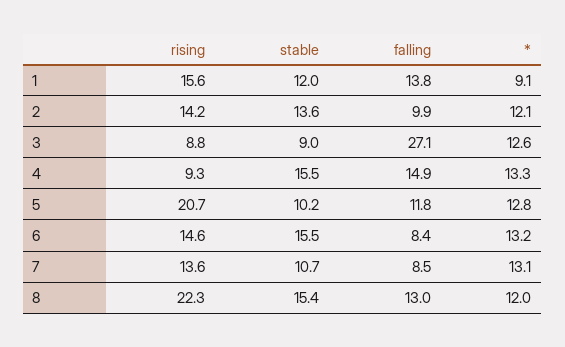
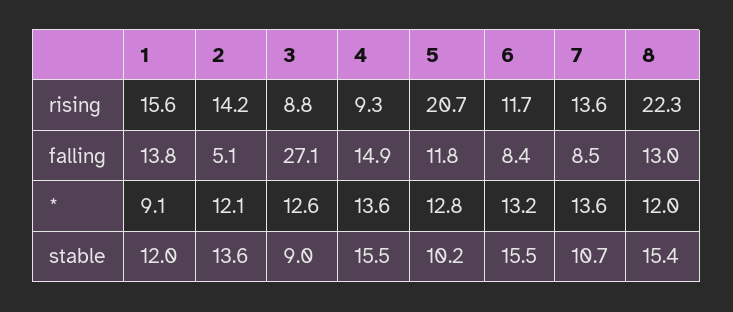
falling, 2: 9.9 -> 5.1
*, 4: 13.3 -> 13.6
rising, 6: 14.6 -> 11.7
*, 7: 13.1 -> 13.6

